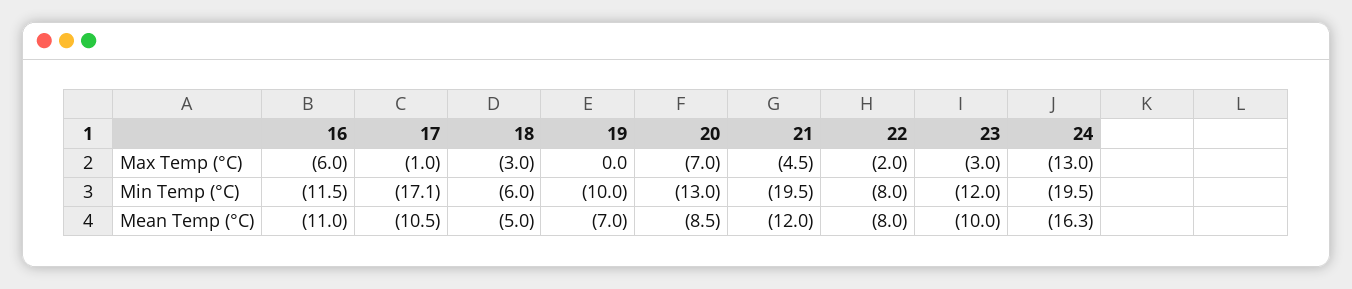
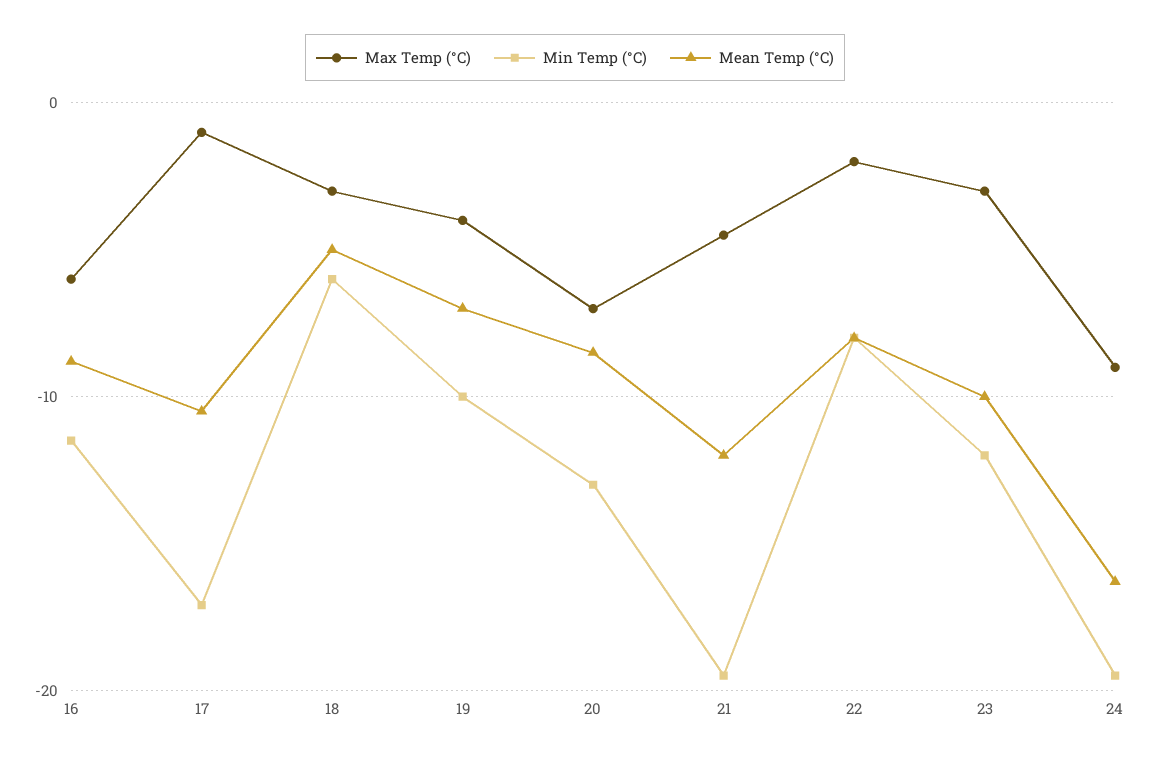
Max Temp (°C), 19: 0 -> -4
Max Temp (°C), 24: -13 -> -9
Mean Temp (°C), 16: -11 -> -9

